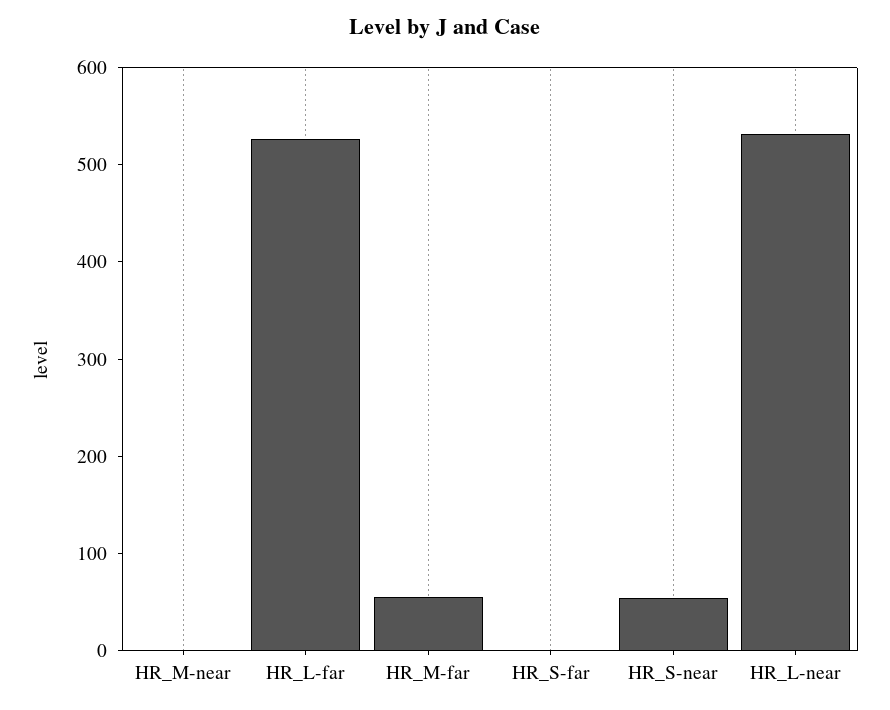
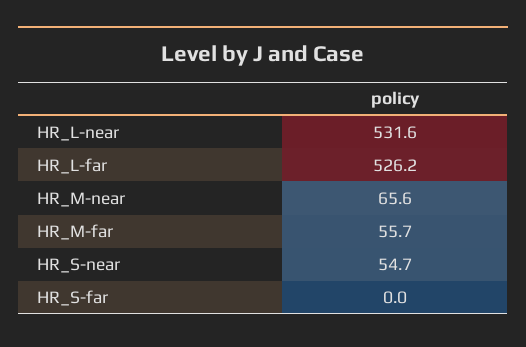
HR_M-near: 0 -> 65.6

